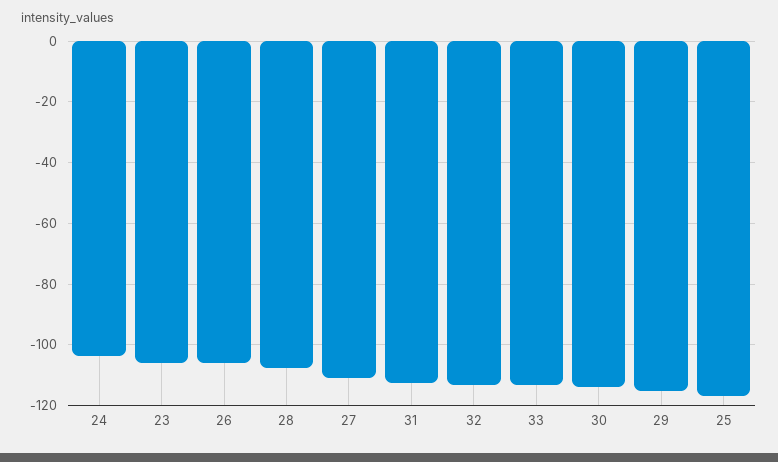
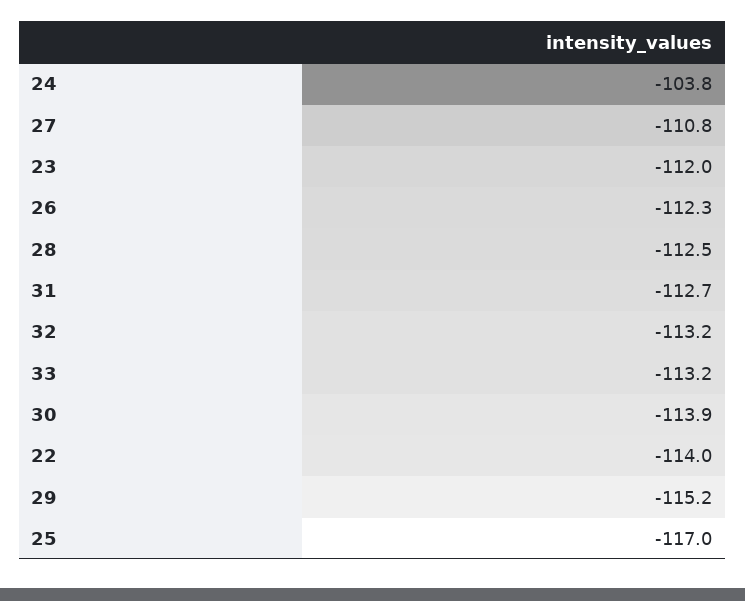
23: -106 -> -112
26: -106 -> -112.3
28: -108 -> -112.5
22: none -> -114

